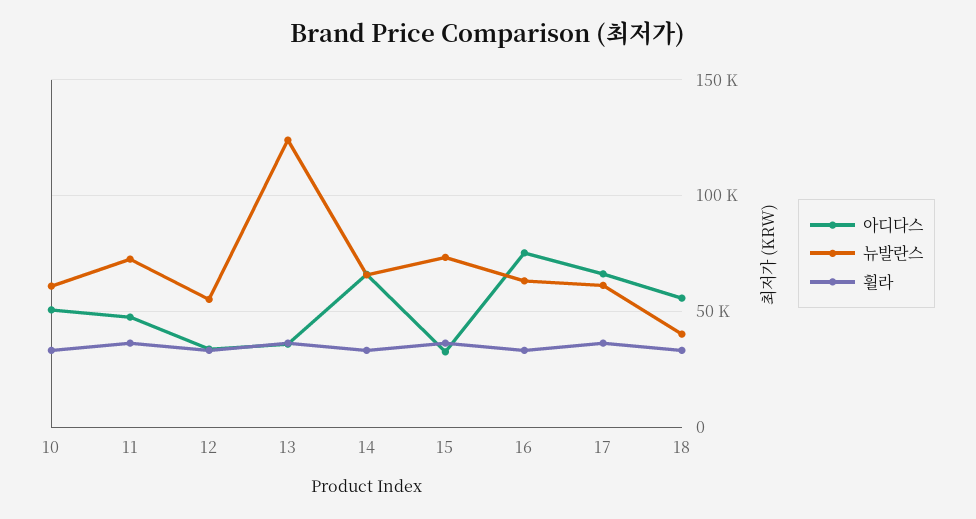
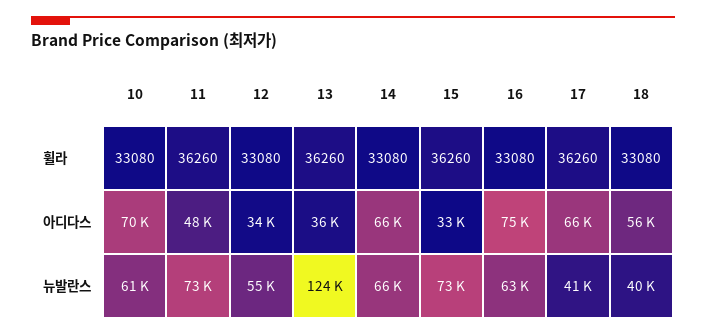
아디다스, 10: 50000 -> 70000
뉴발란스, 17: 60000 -> 41000

